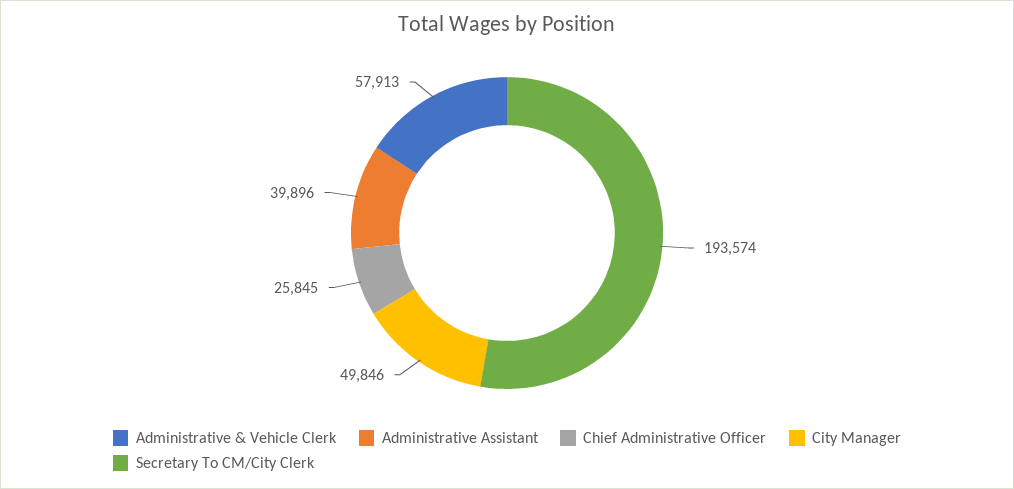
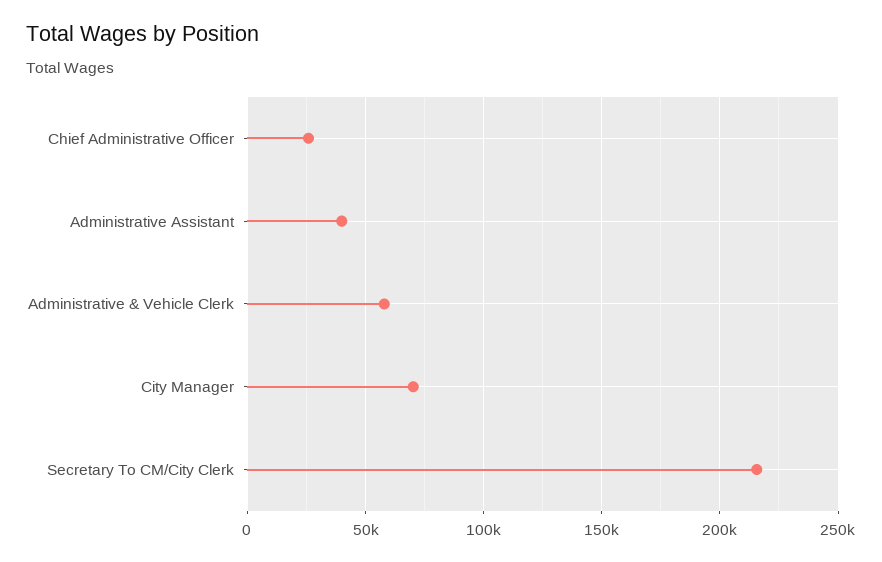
City Manager: 49846 -> 70000
Secretary To CM/City Clerk: 193574 -> 215000

